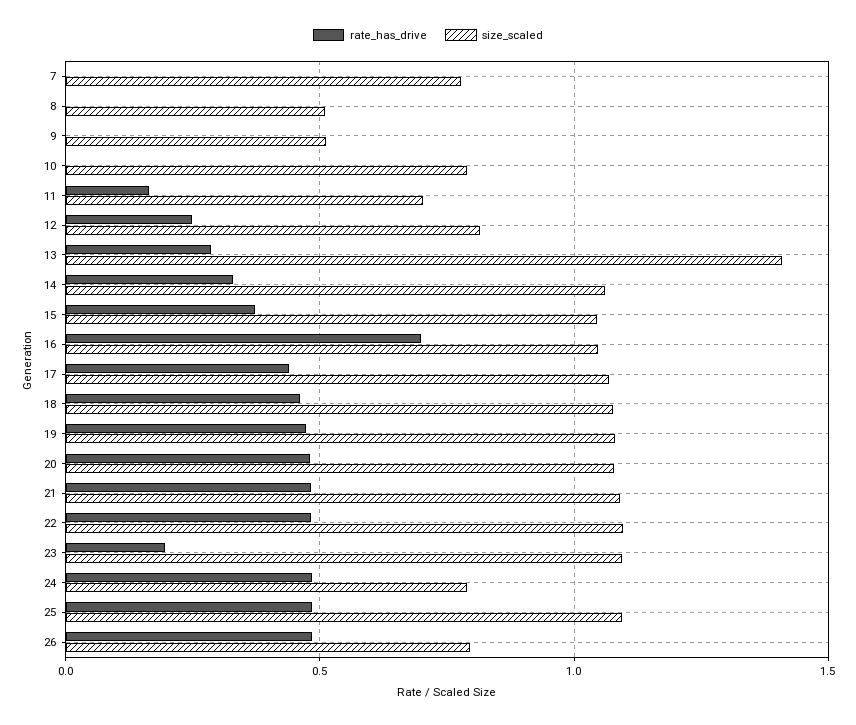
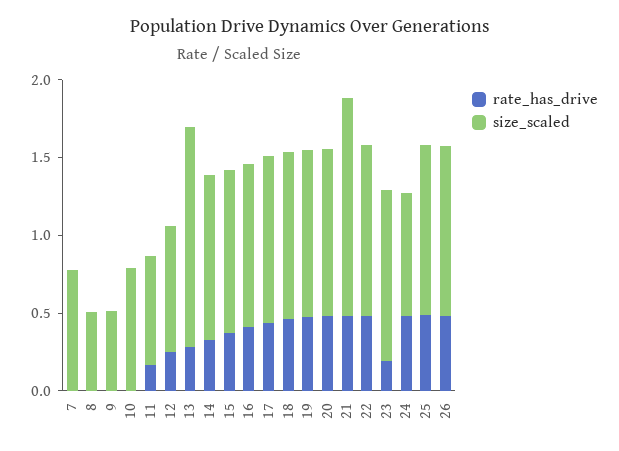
rate_has_drive, 16: 0.7 -> 0.4
size_scaled, 21: 1.1 -> 1.4
size_scaled, 26: 0.8 -> 1.1

